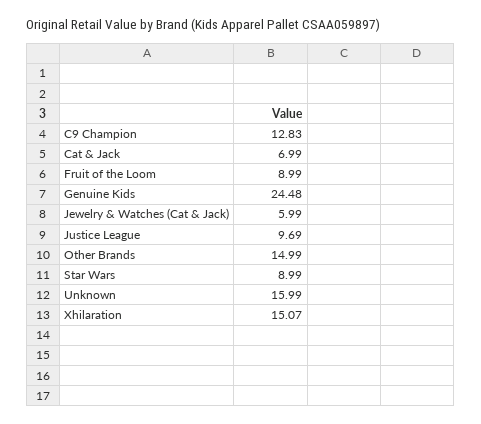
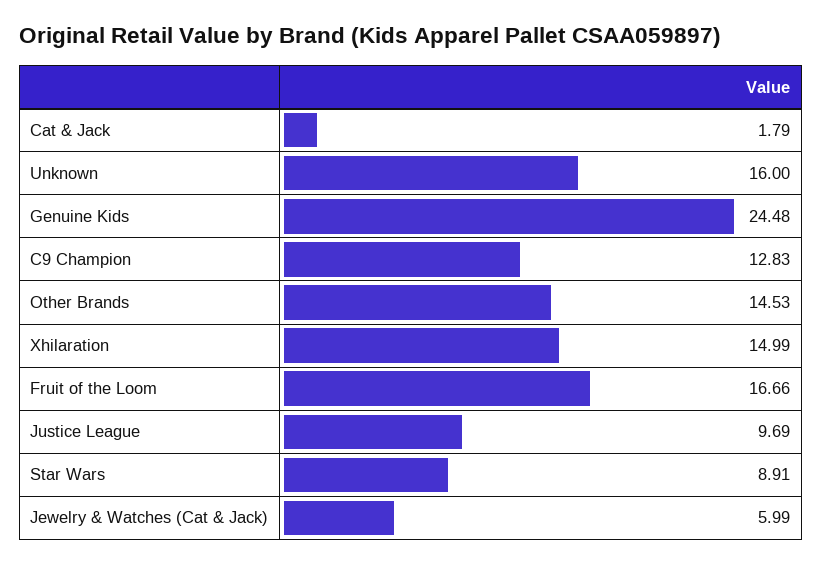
Cat & Jack: 6.99 -> 1.79
Fruit of the Loom: 8.99 -> 16.66
Other Brands: 14.99 -> 14.53
Star Wars: 8.99 -> 8.91
Unknown: 15.99 -> 16
Xhilaration: 15.07 -> 14.99

